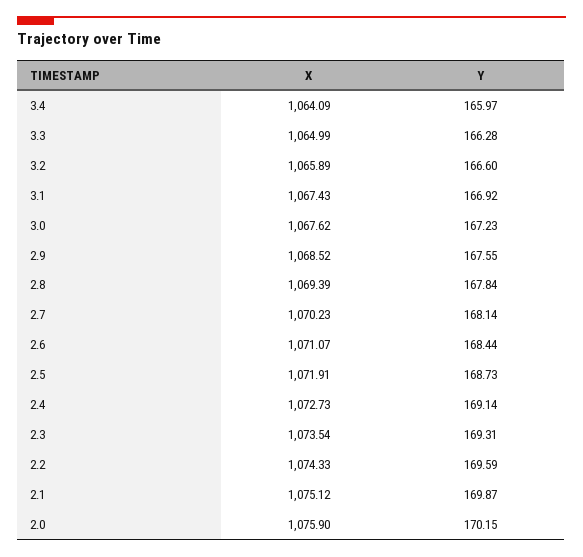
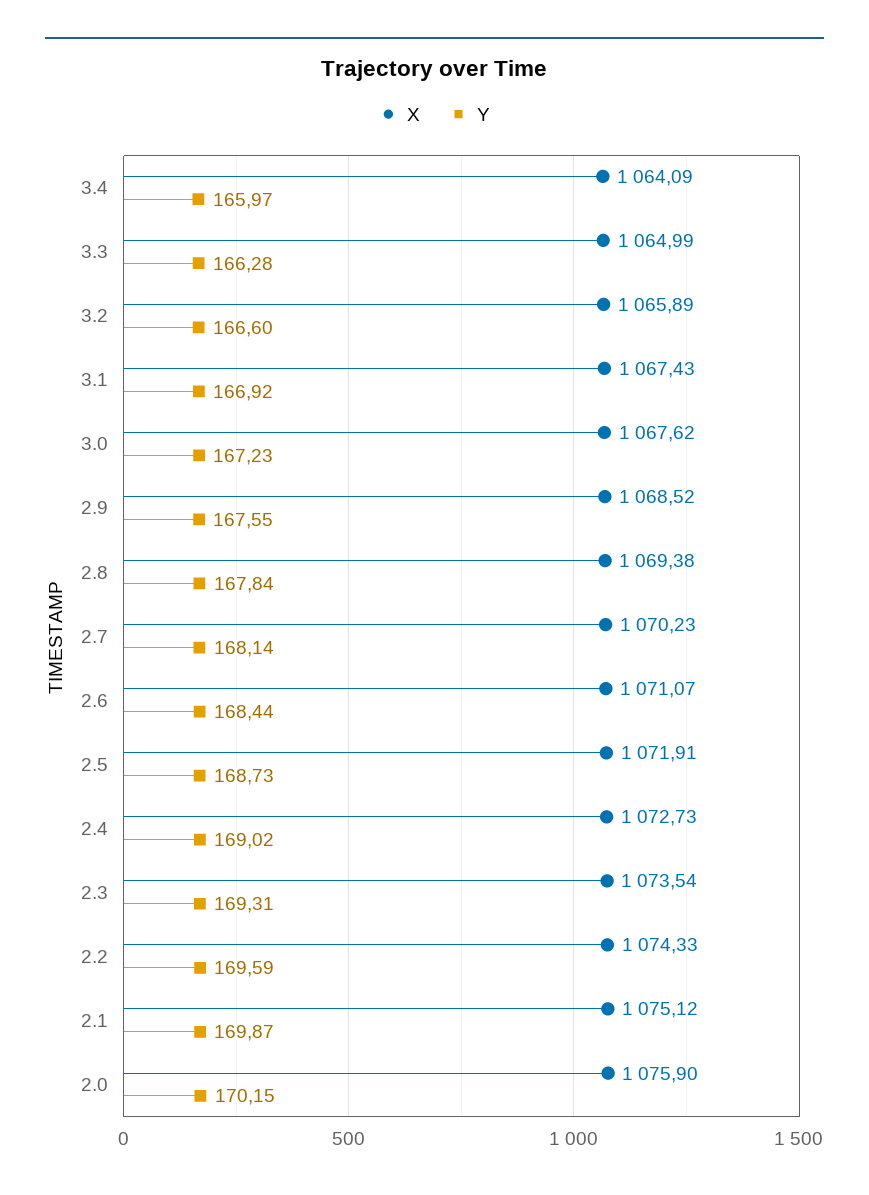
X, 2.8: 1069.39 -> 1069.38
Y, 2.4: 169.14 -> 169.02

